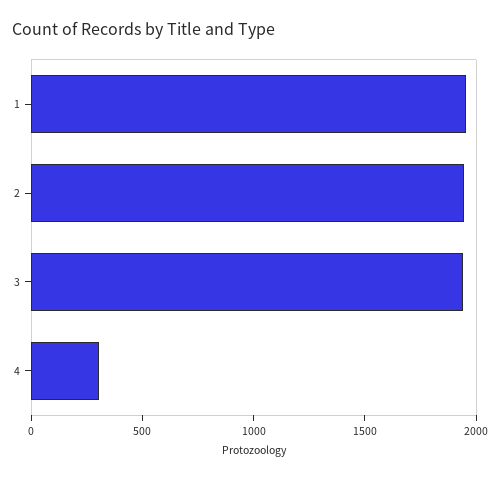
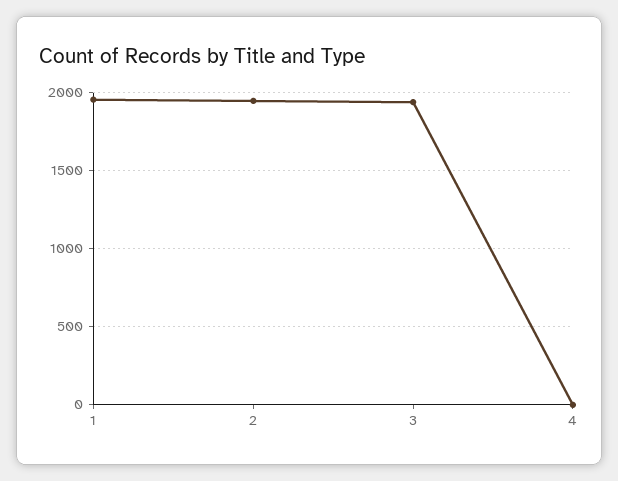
4: 300 -> 0

